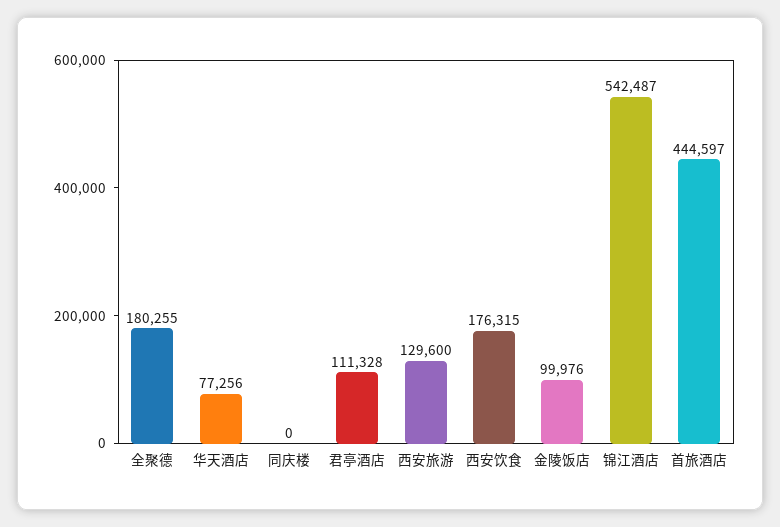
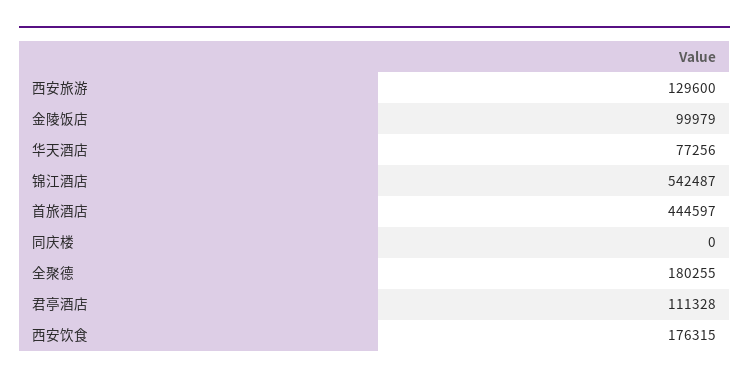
金陵饭店: 99976 -> 99979

